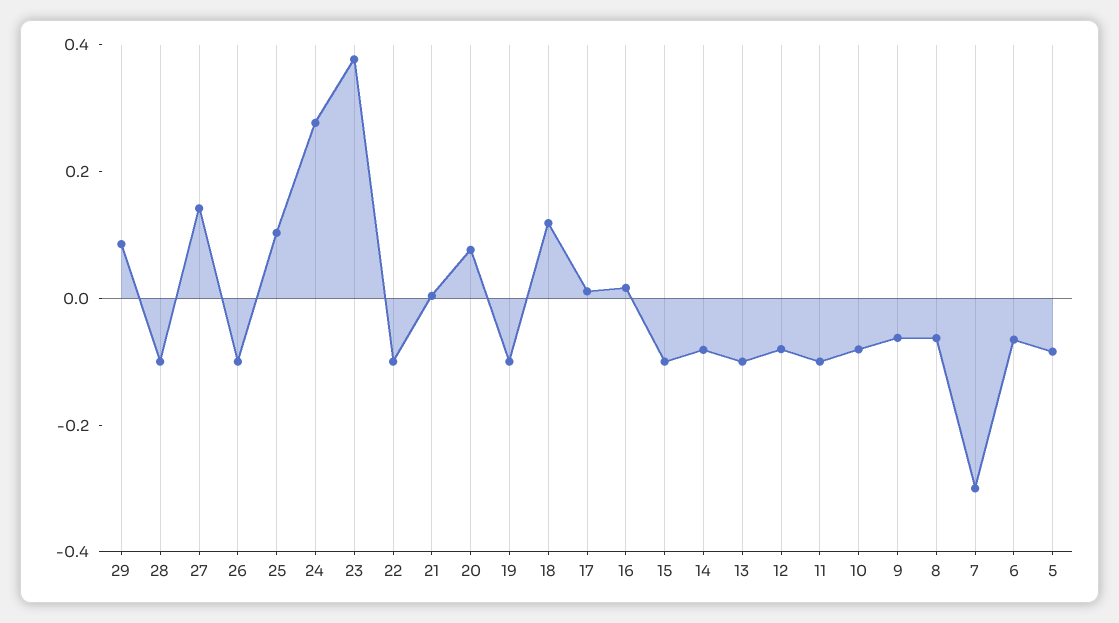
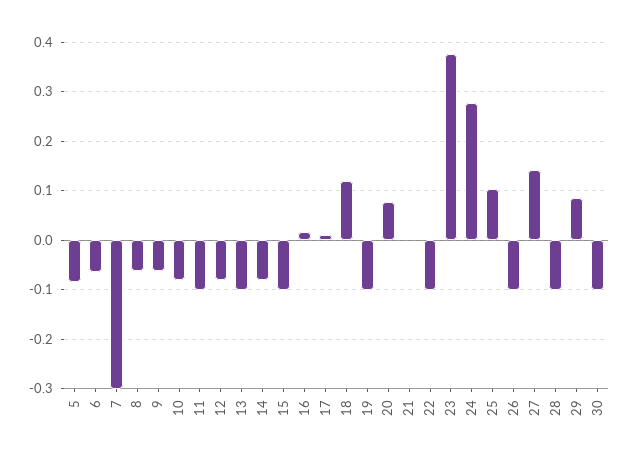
30: none -> -0.1

